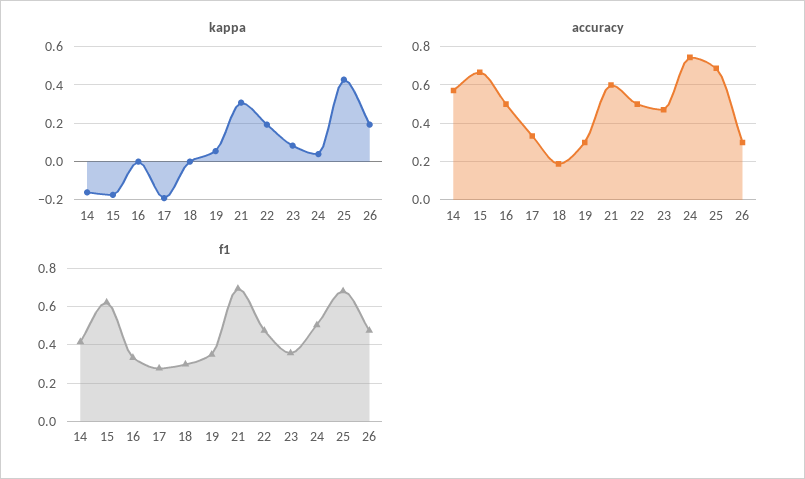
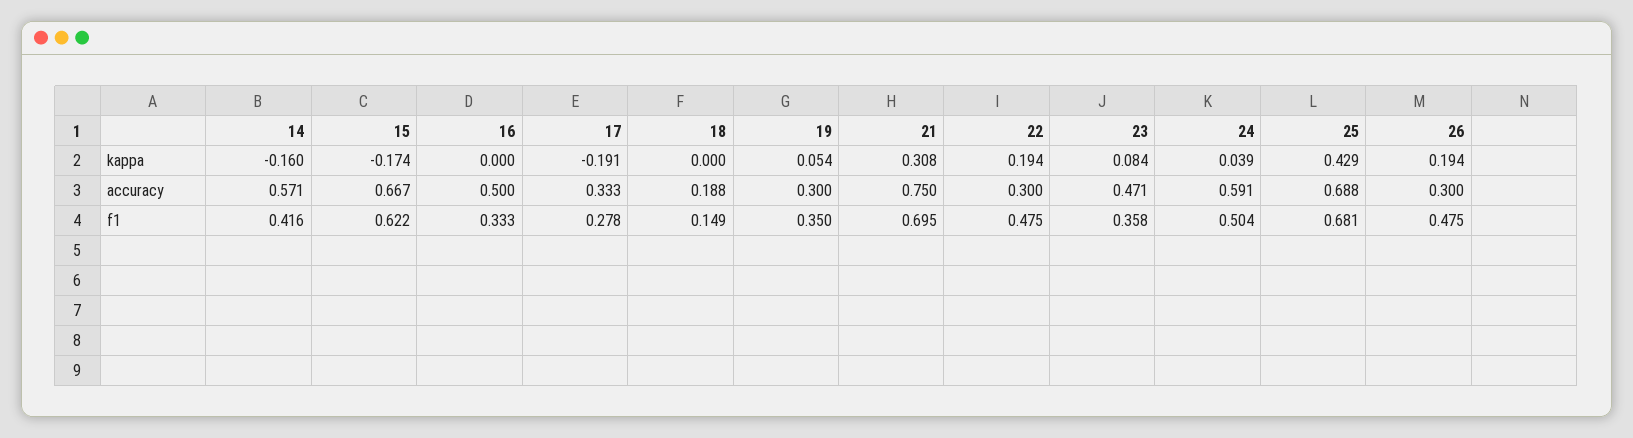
accuracy, 21: 0.6 -> 0.75
accuracy, 22: 0.5 -> 0.3
accuracy, 24: 0.75 -> 0.591
f1, 18: 0.3 -> 0.149

